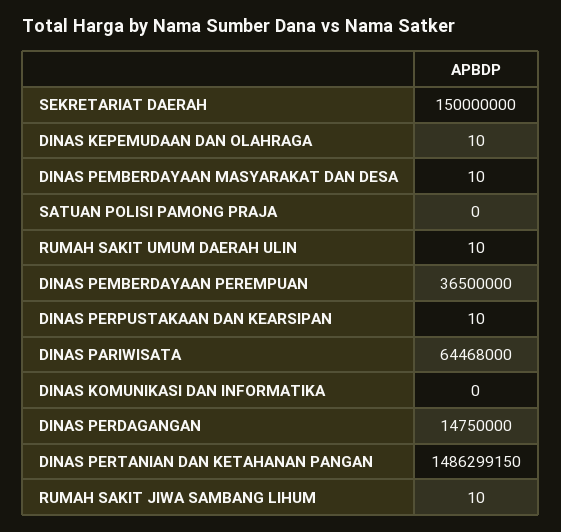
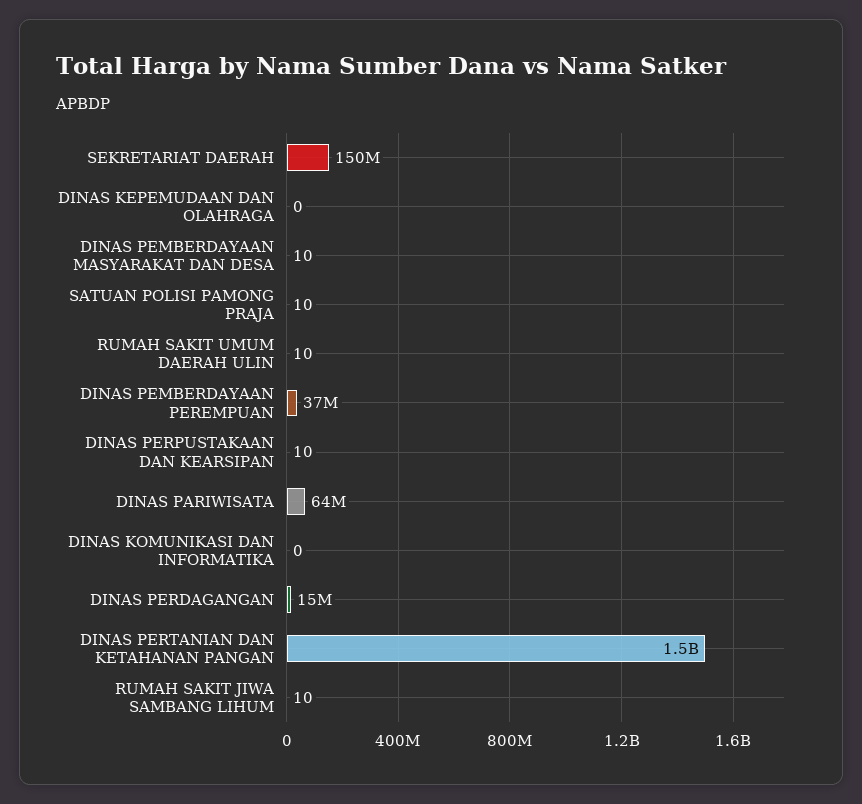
DINAS KEPEMUDAAN DAN OLAHRAGA: 10 -> 0
SATUAN POLISI PAMONG PRAJA: 0 -> 10

